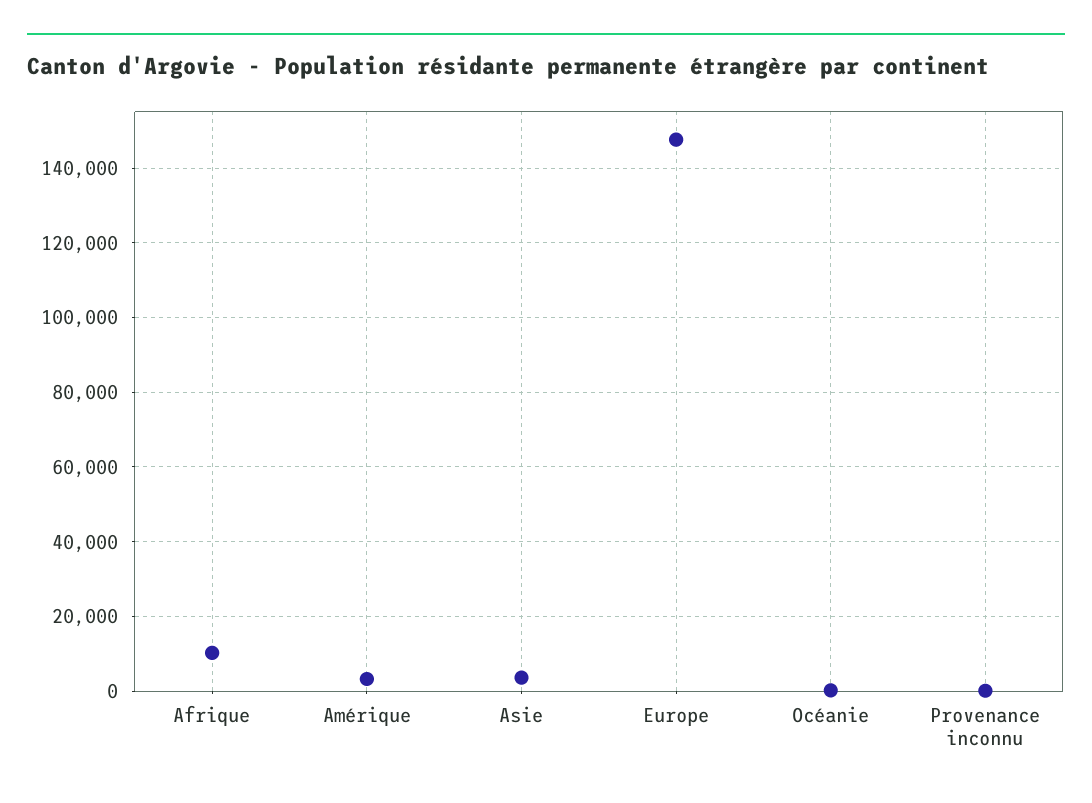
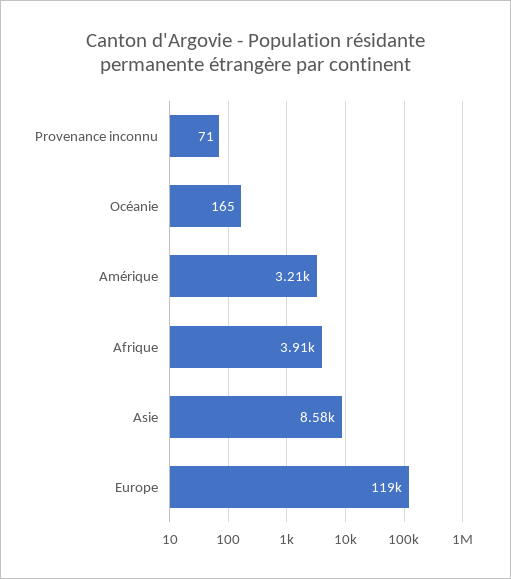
Afrique: 10000 -> 3910
Asie: 4000 -> 8580
Europe: 148000 -> 119000

